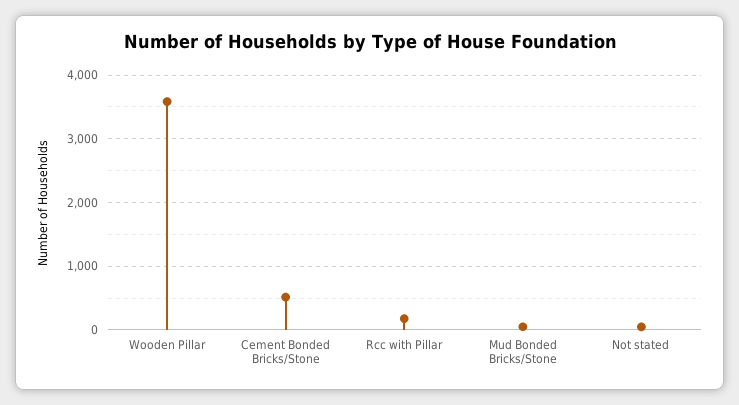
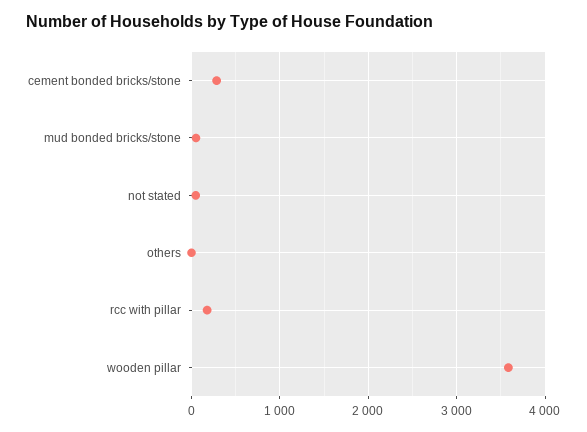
Cement Bonded Bricks/Stone: 500 -> 300
others: none -> 0

